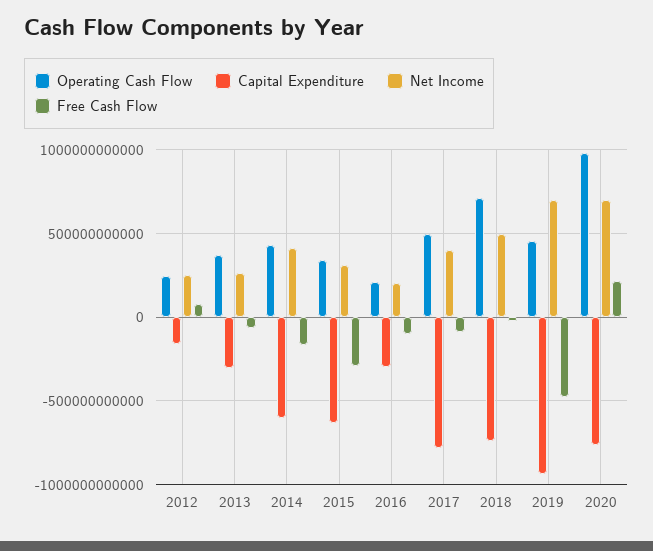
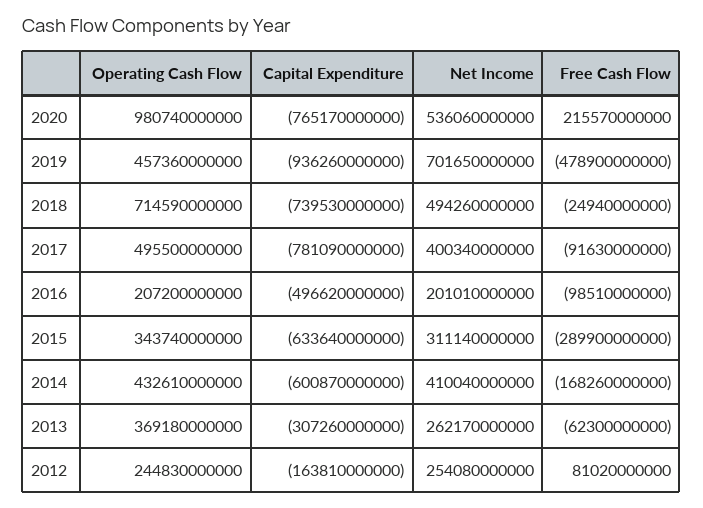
Capital Expenditure, 2016: -300000000000 -> -496620000000
Net Income, 2020: 700000000000 -> 536060000000

